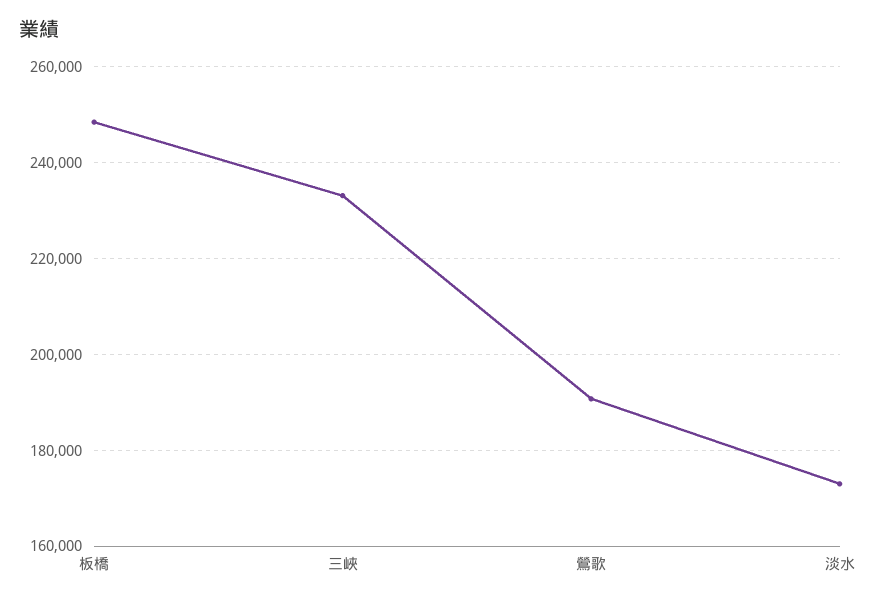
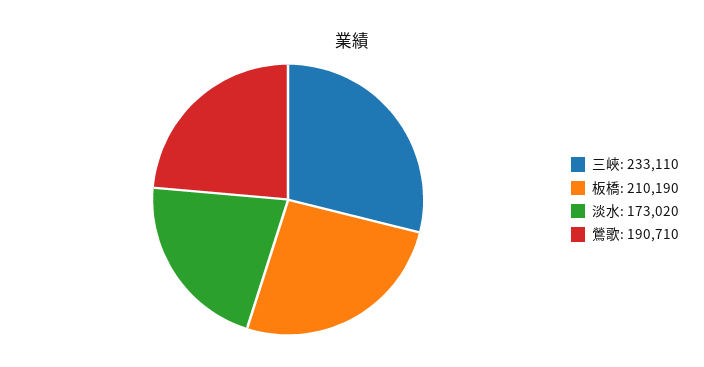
板橋: 248000 -> 210190

